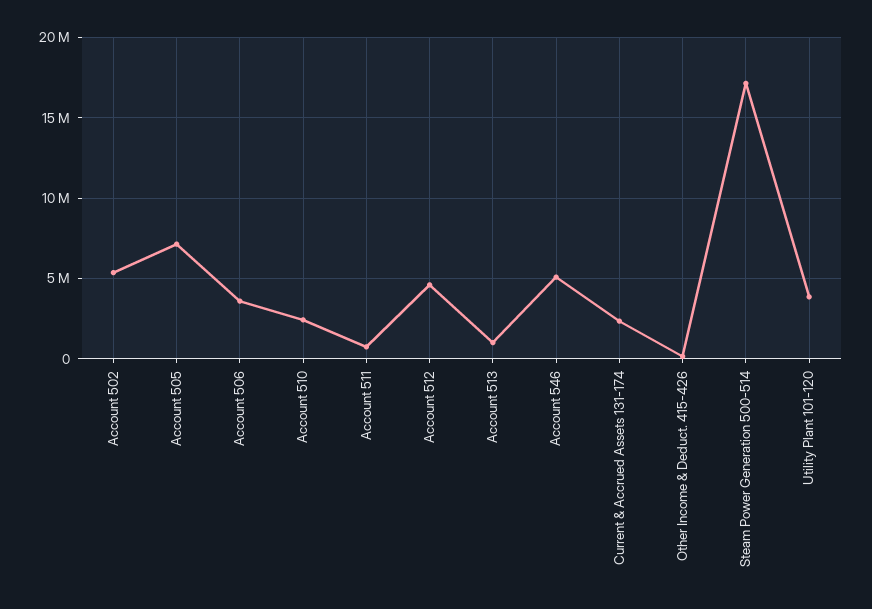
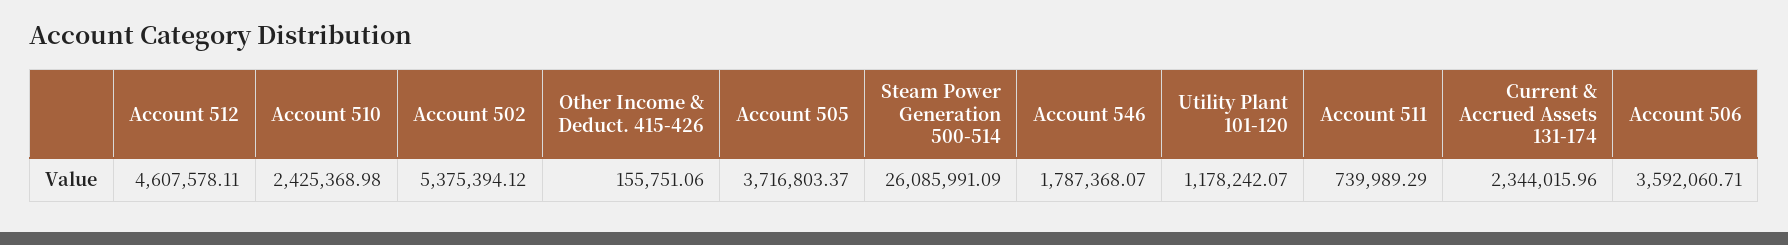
Account 505: 7000000 -> 3716803.37
Account 513: 1000000 -> none
Account 546: 5000000 -> 1787368.07
Steam Power Generation 500-514: 17000000 -> 26085991.09
Utility Plant 101-120: 4000000 -> 1178242.07

